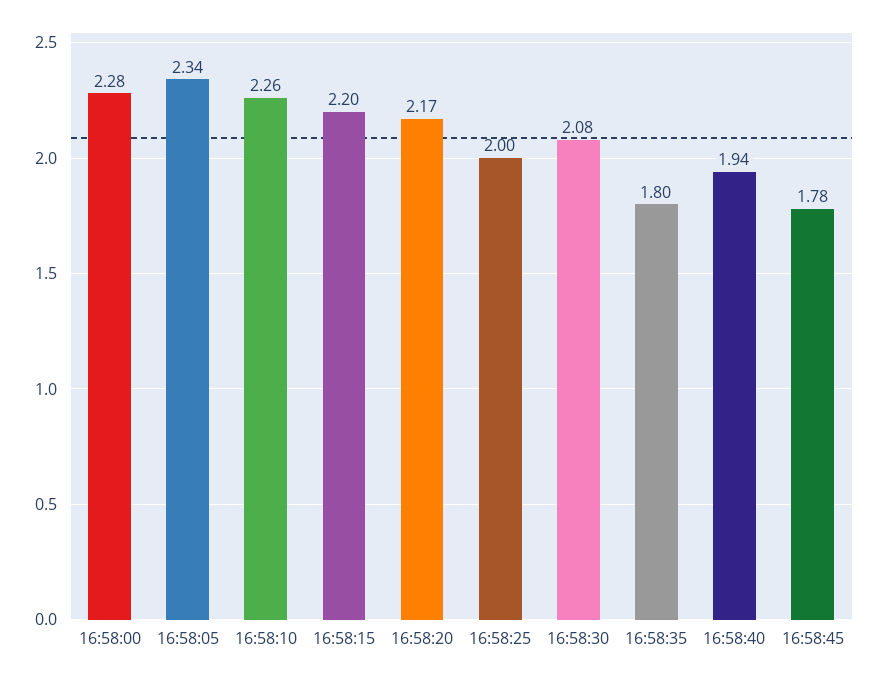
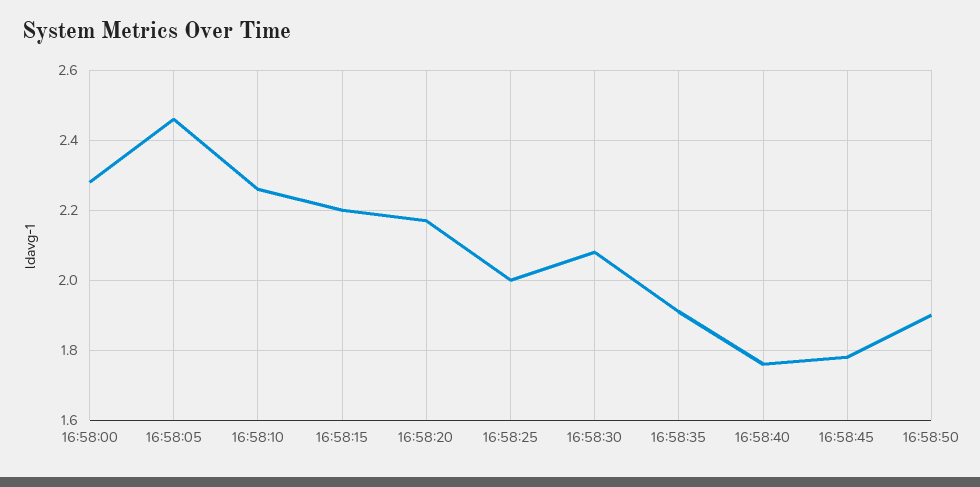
16:58:05: 2.34 -> 2.45
16:58:35: 1.8 -> 1.9
16:58:40: 1.94 -> 1.75
16:58:50: none -> 1.9

